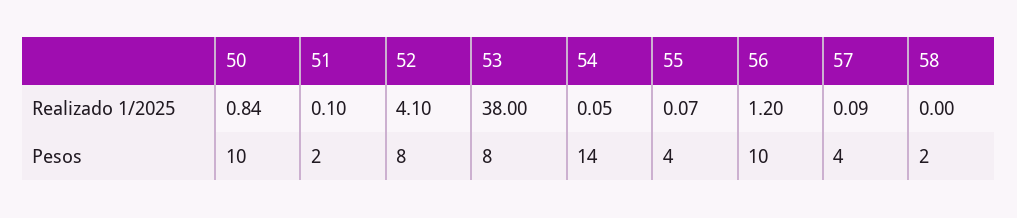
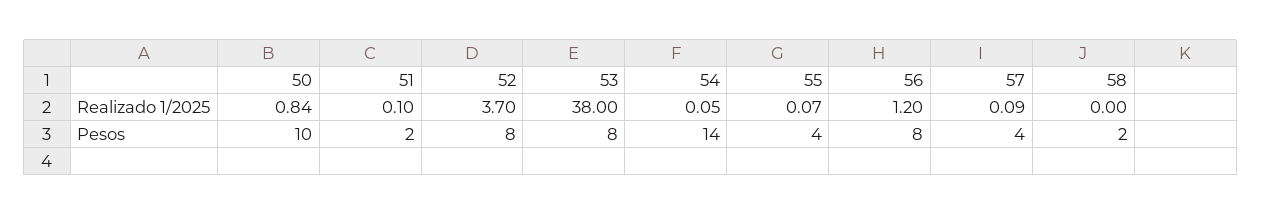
52, Realizado 1/2025: 4.1 -> 3.7
56, Pesos: 10 -> 8

